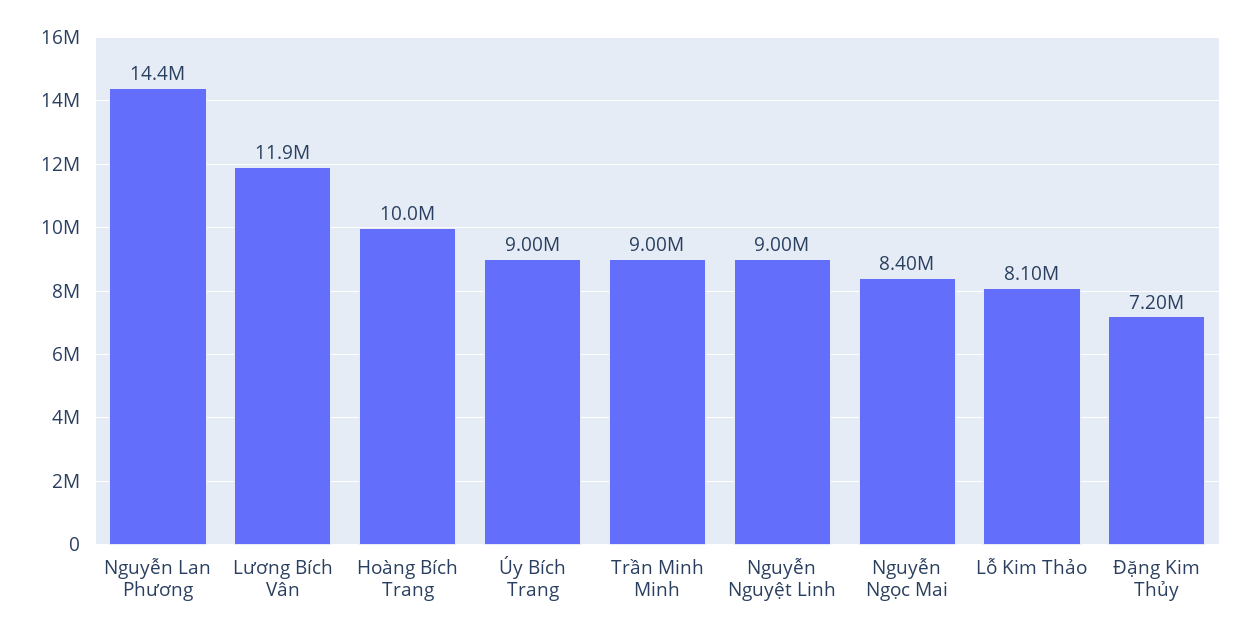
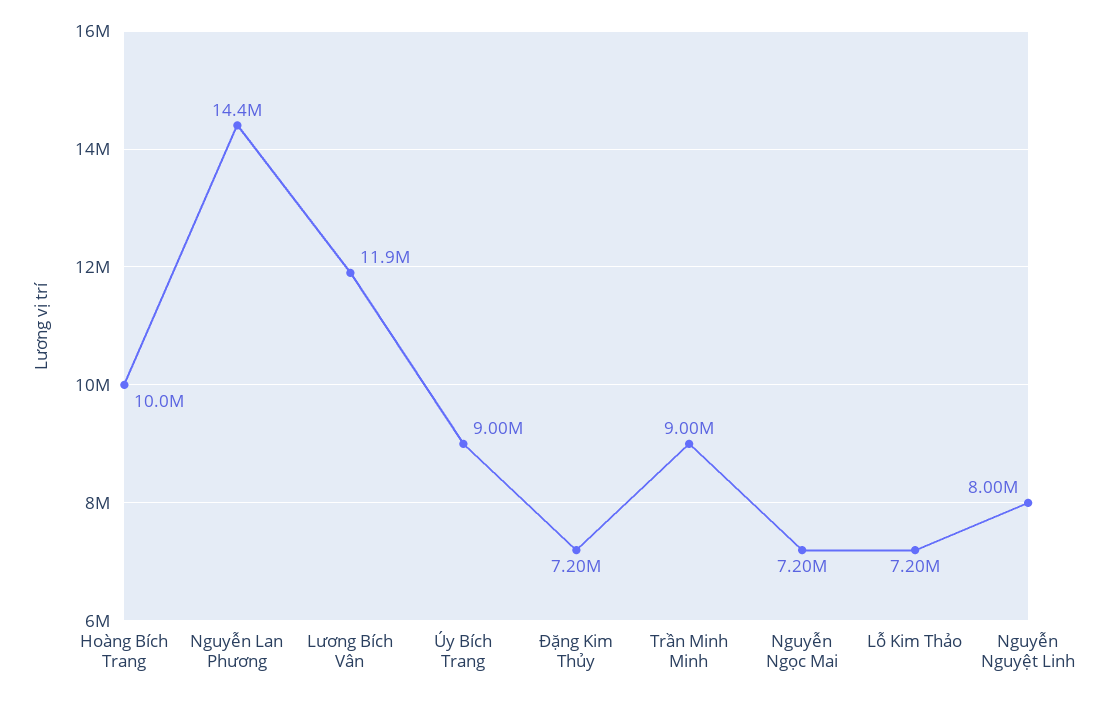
Nguyễn Nguyệt Linh: 9000000 -> 8000000
Nguyễn Ngọc Mai: 8400000 -> 7200000
Lỗ Kim Thảo: 8100000 -> 7200000

